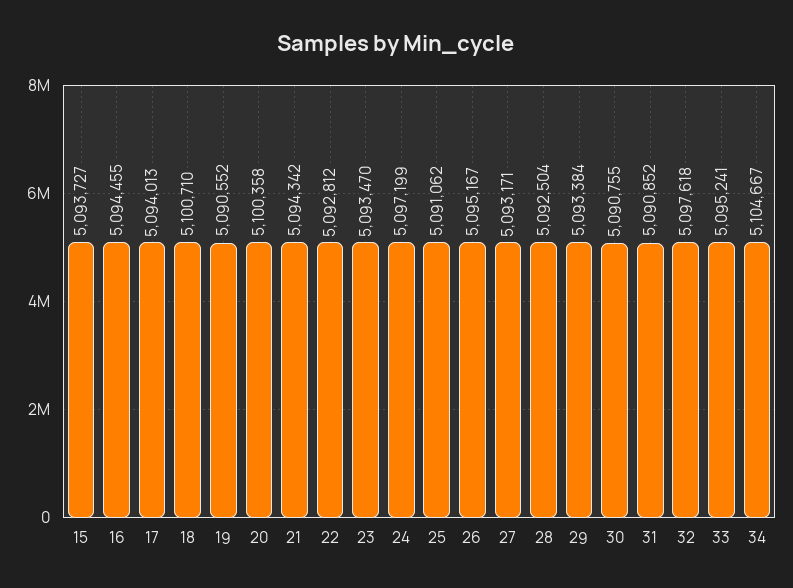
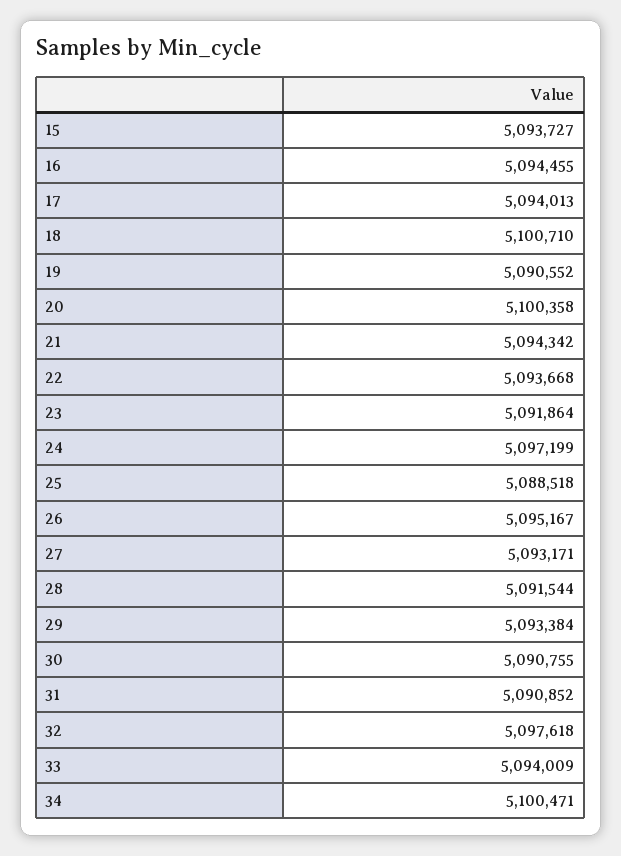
22: 5092812 -> 5093668
23: 5093470 -> 5091864
25: 5091062 -> 5088518
28: 5092504 -> 5091544
33: 5095241 -> 5094009
34: 5104667 -> 5100471

